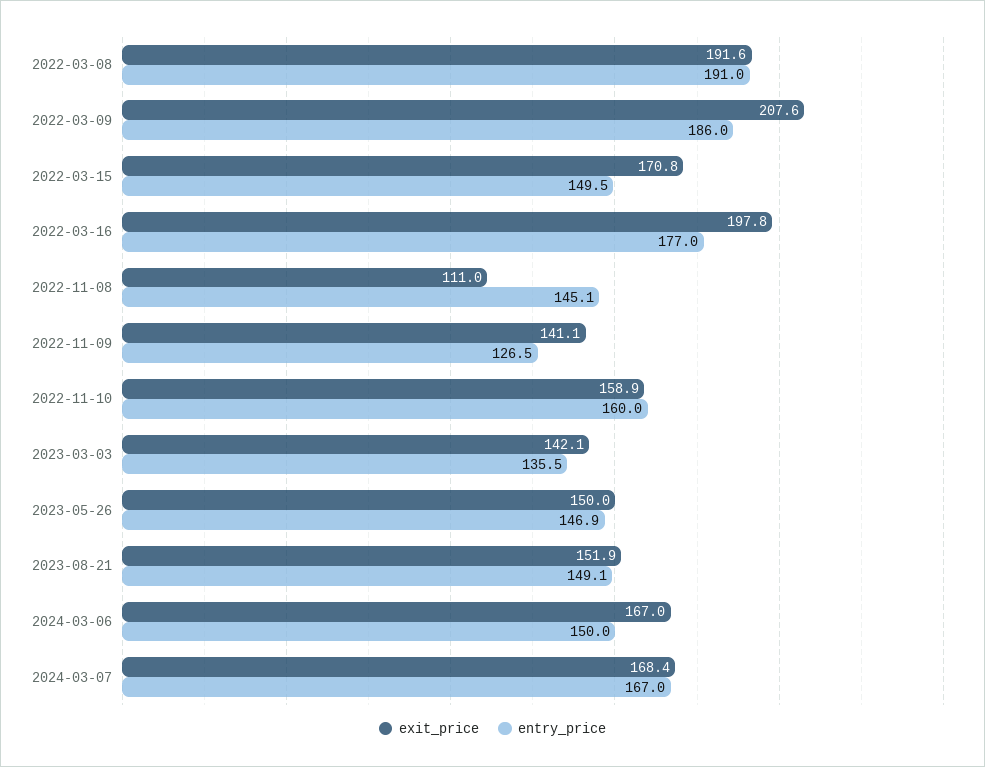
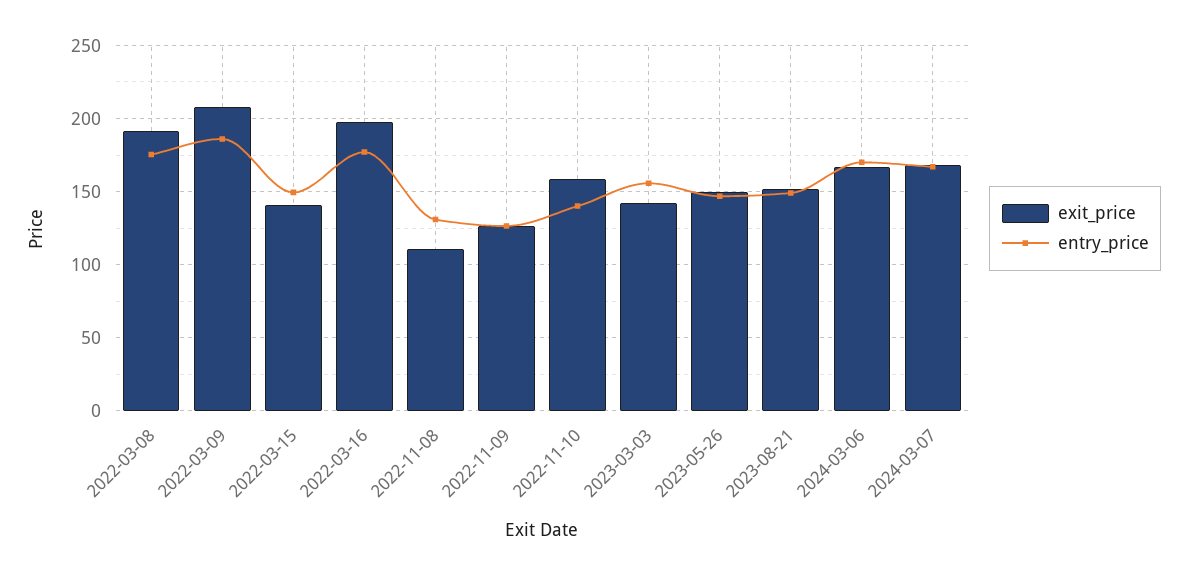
entry_price, 2022-03-08: 191 -> 175
exit_price, 2022-03-15: 170.8 -> 140
entry_price, 2022-11-08: 145.1 -> 130
exit_price, 2022-11-09: 141.1 -> 125
entry_price, 2022-11-10: 160 -> 140
entry_price, 2023-03-03: 135.5 -> 155
entry_price, 2024-03-06: 150 -> 170

